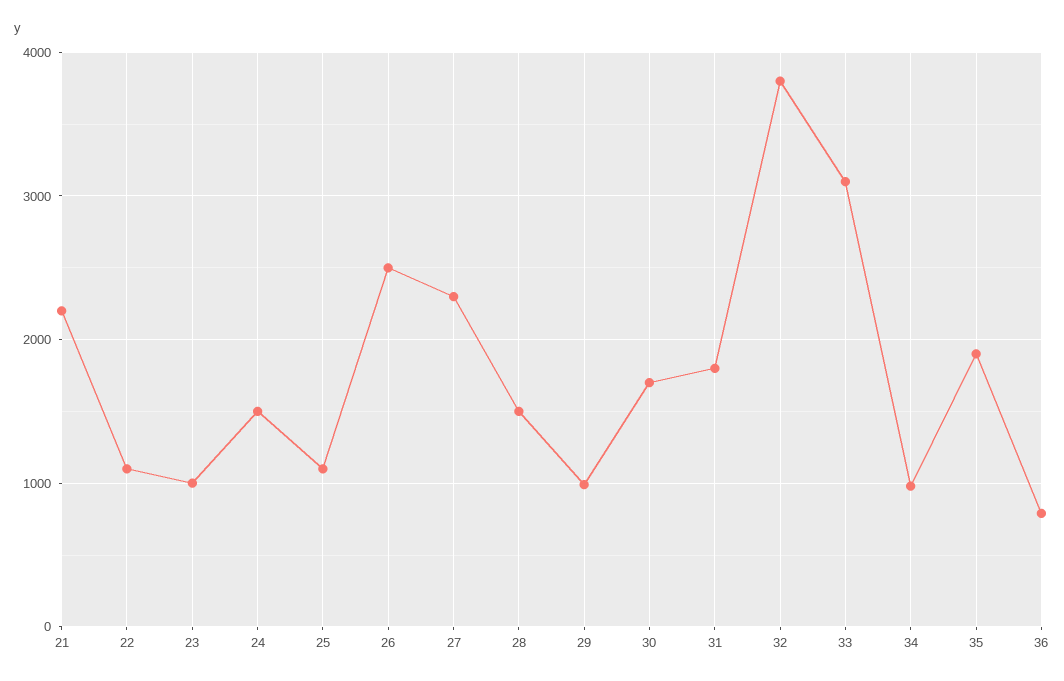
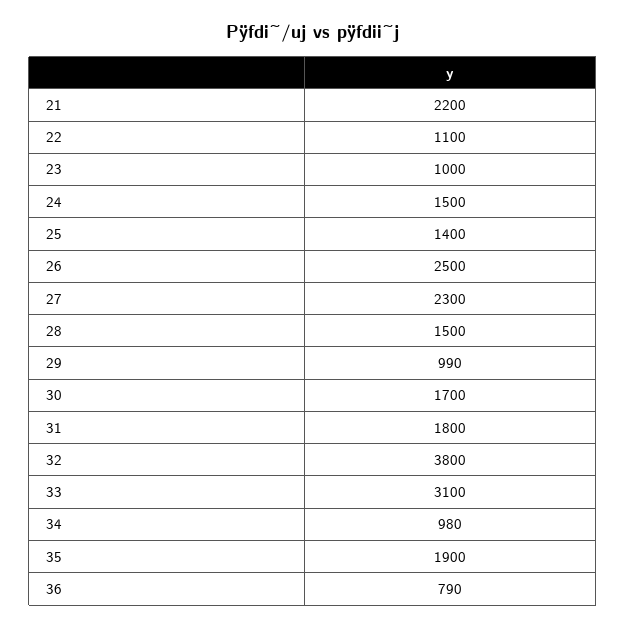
25: 1100 -> 1400

